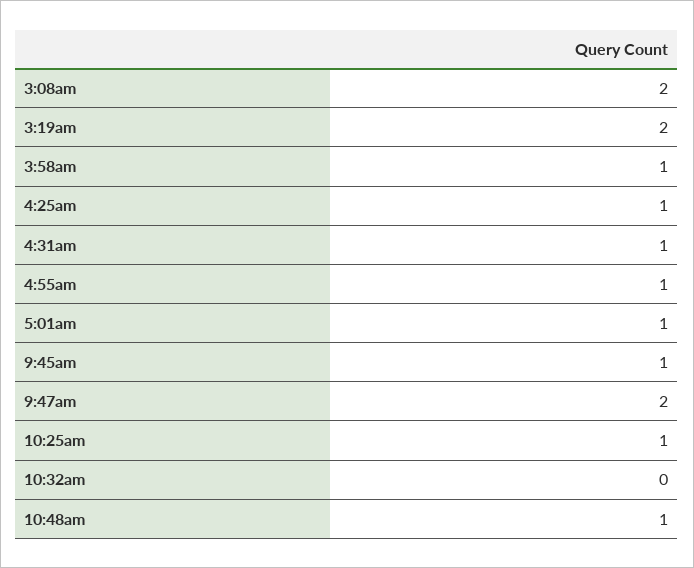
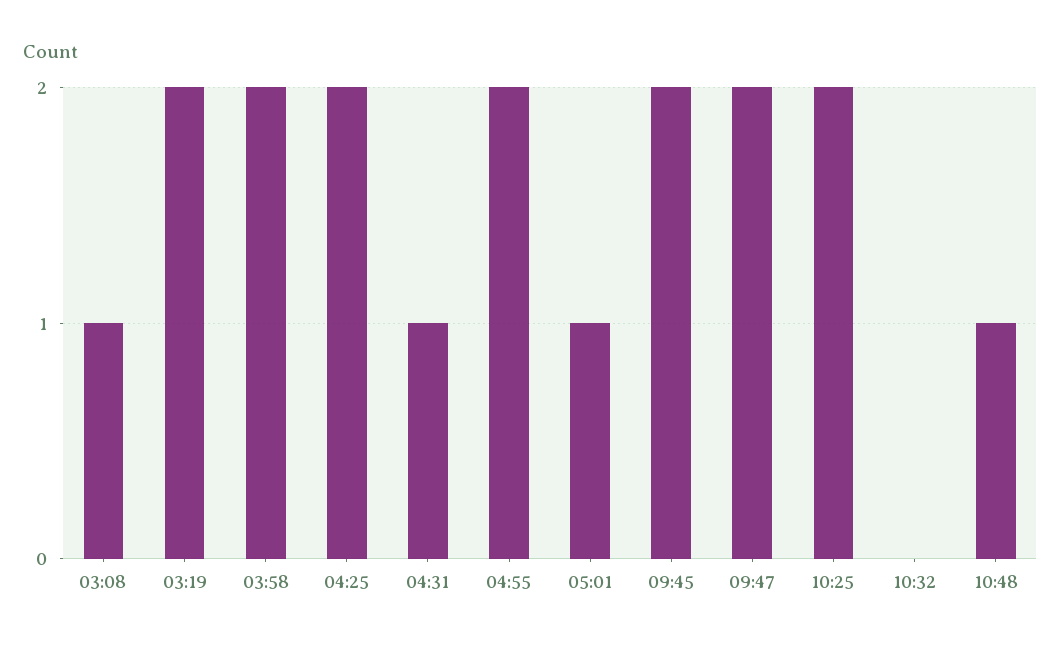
3:08am: 2 -> 1
3:58am: 1 -> 2
4:25am: 1 -> 2
4:55am: 1 -> 2
9:45am: 1 -> 2
10:25am: 1 -> 2

